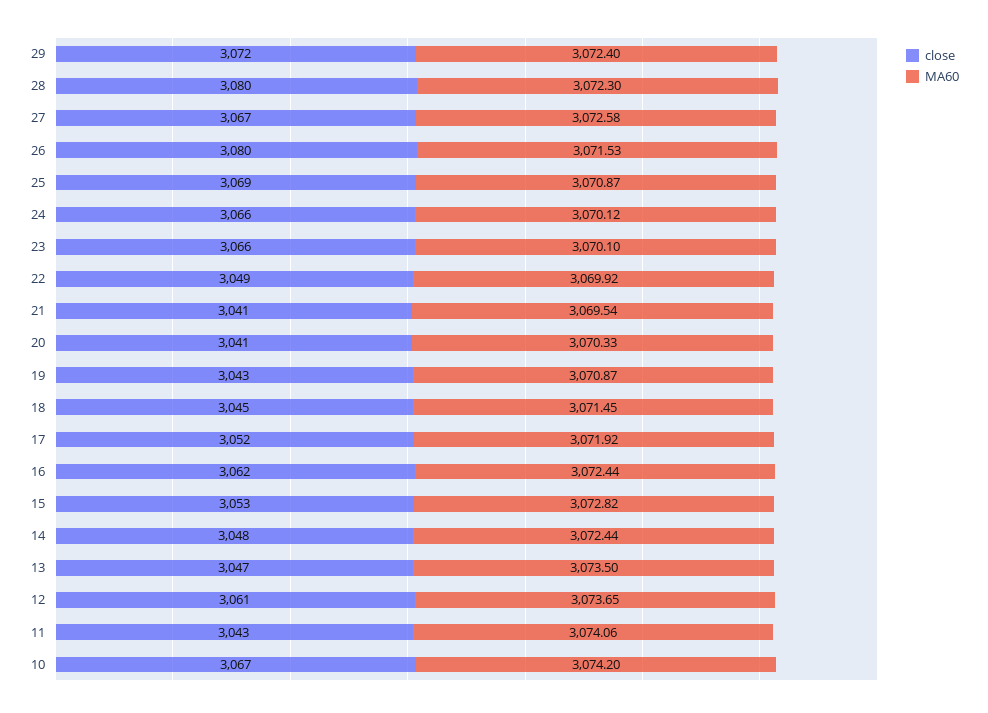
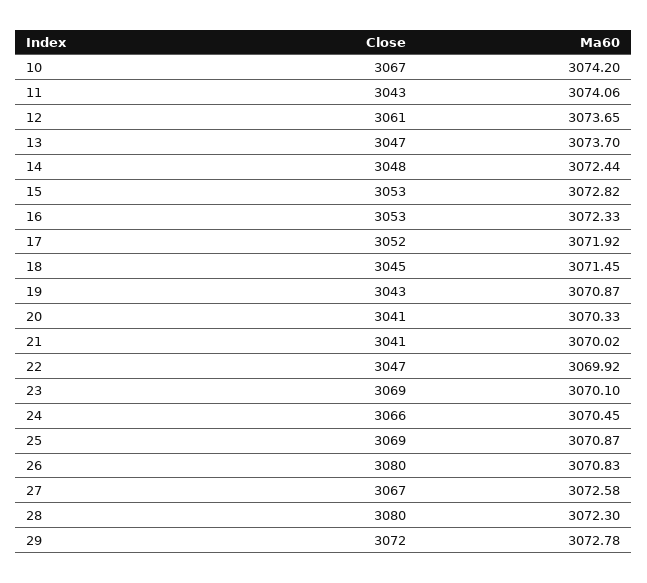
MA60, 29: 3072.4 -> 3072.78
MA60, 26: 3071.53 -> 3070.83
MA60, 24: 3070.12 -> 3070.45
close, 23: 3066 -> 3069
close, 22: 3049 -> 3047
MA60, 21: 3069.54 -> 3070.02
close, 16: 3062 -> 3053
MA60, 16: 3072.44 -> 3072.33
MA60, 13: 3073.5 -> 3073.7

